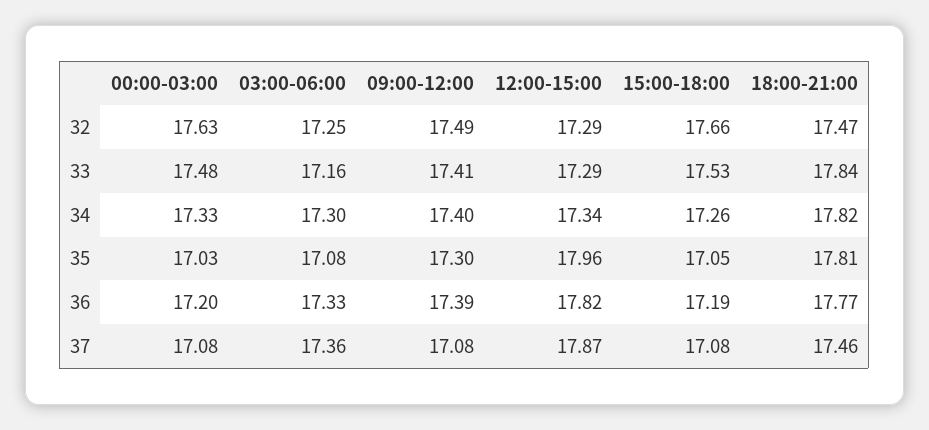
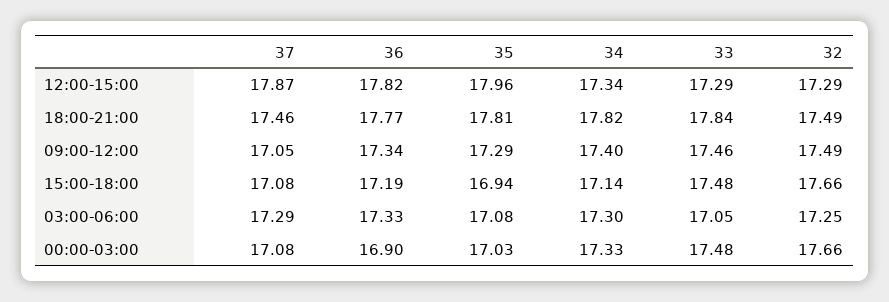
00:00-03:00, 32: 17.63 -> 17.66
18:00-21:00, 32: 17.47 -> 17.49
03:00-06:00, 33: 17.16 -> 17.05
09:00-12:00, 33: 17.41 -> 17.46
15:00-18:00, 33: 17.53 -> 17.48
15:00-18:00, 34: 17.26 -> 17.14
09:00-12:00, 35: 17.3 -> 17.29
15:00-18:00, 35: 17.05 -> 16.94
00:00-03:00, 36: 17.2 -> 16.9
09:00-12:00, 36: 17.39 -> 17.34
03:00-06:00, 37: 17.36 -> 17.29
09:00-12:00, 37: 17.08 -> 17.05

